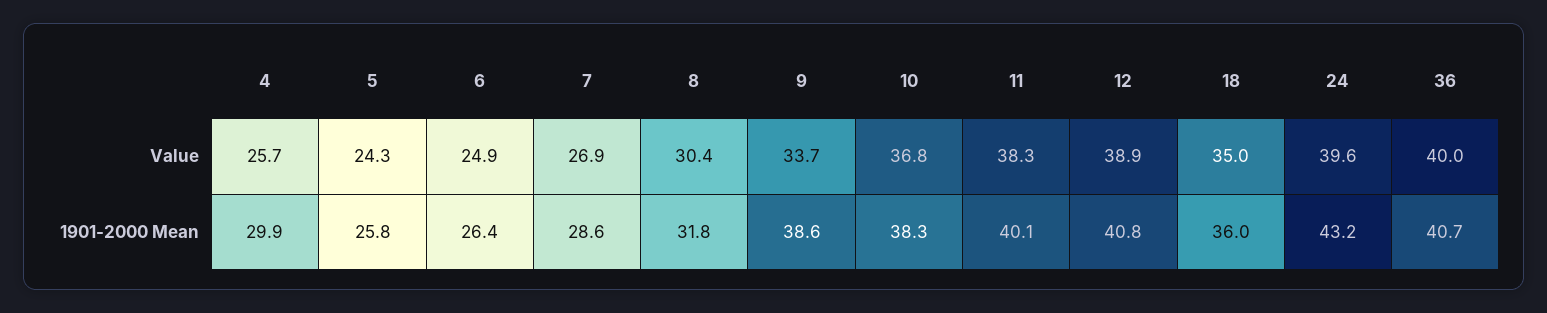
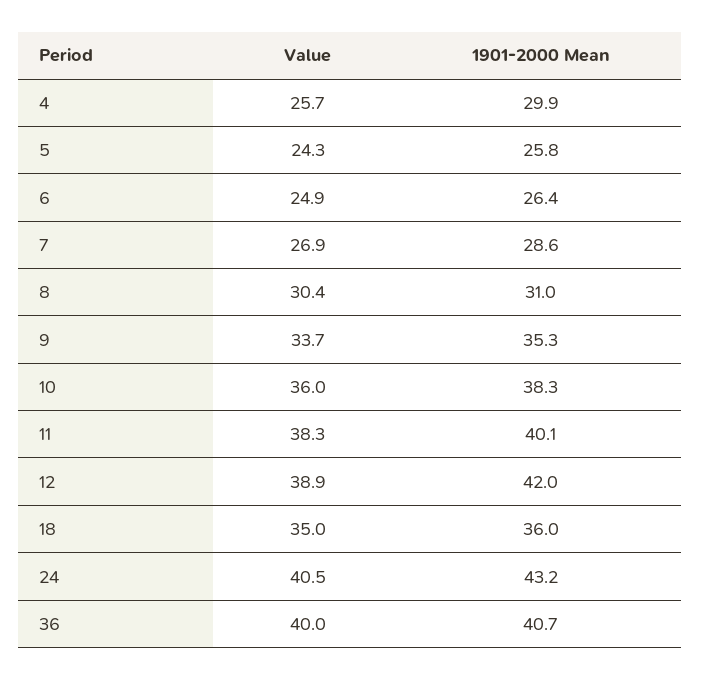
10, Value: 36.8 -> 36
24, Value: 39.6 -> 40.5
8, 1901-2000 Mean: 31.8 -> 31
9, 1901-2000 Mean: 38.6 -> 35.3
12, 1901-2000 Mean: 40.8 -> 42

